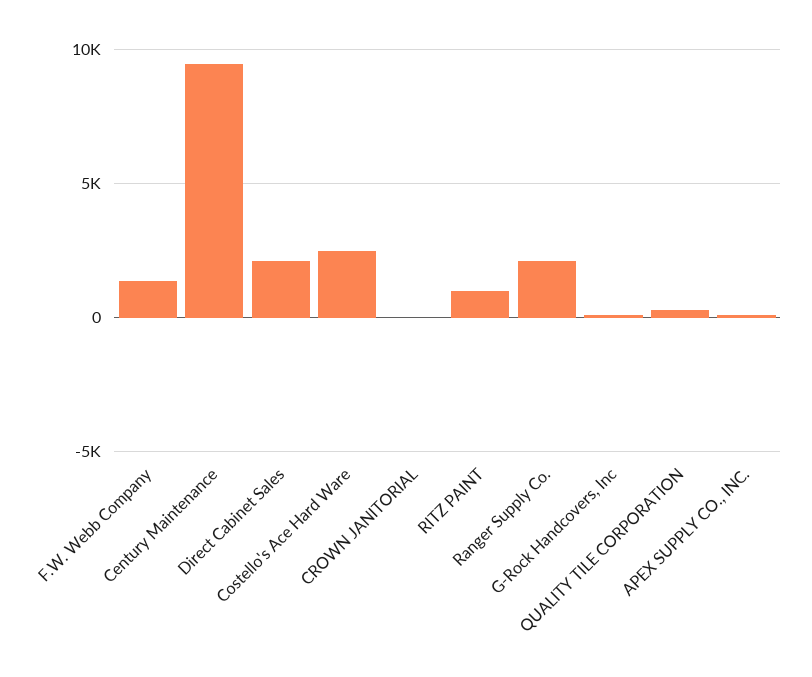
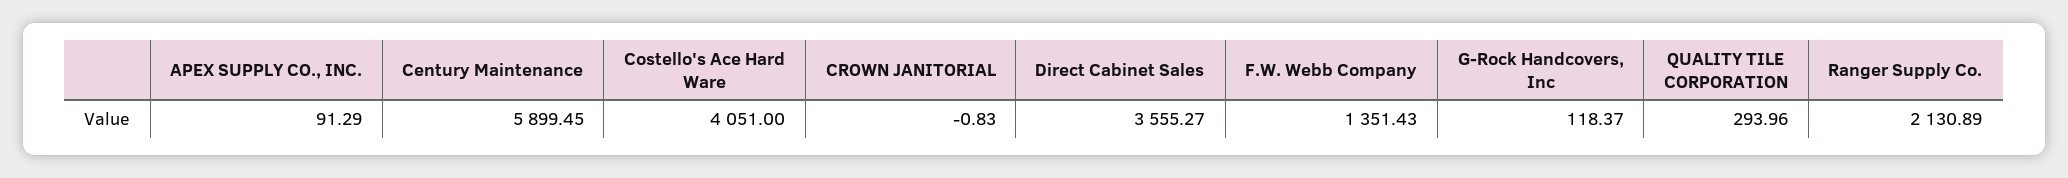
Century Maintenance: 9500 -> 5899.45
Direct Cabinet Sales: 2000 -> 3555.27
Costello's Ace Hard Ware: 2500 -> 4051
RITZ PAINT: 1000 -> none

